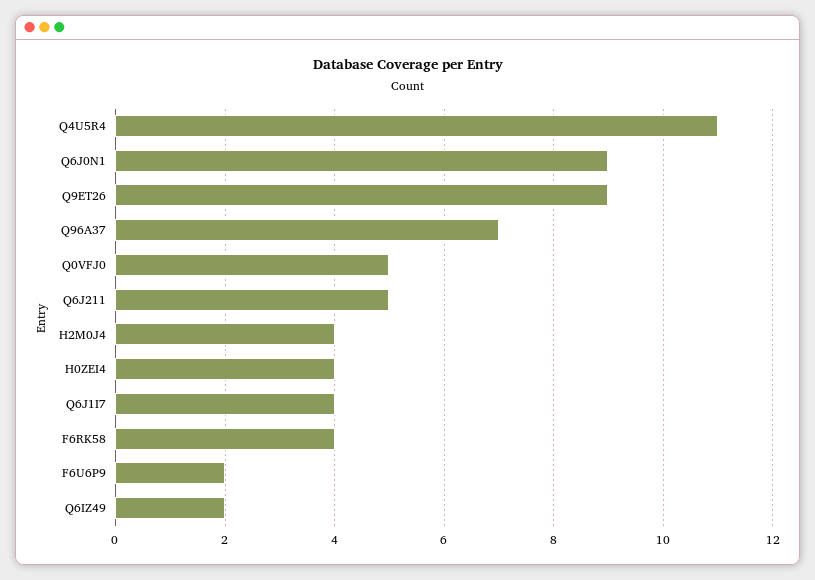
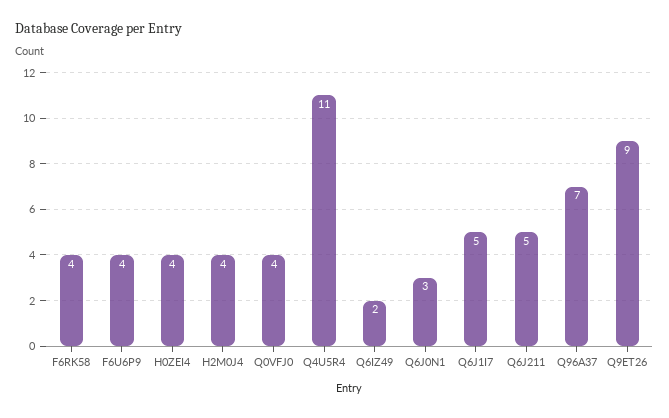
Q6J0N1: 9 -> 3
Q0VFJ0: 5 -> 4
Q6J1I7: 4 -> 5
F6U6P9: 2 -> 4

